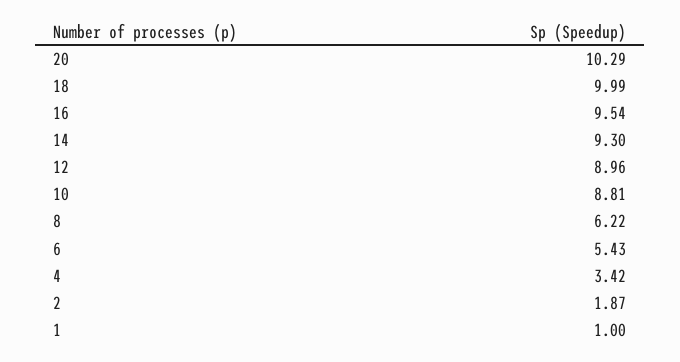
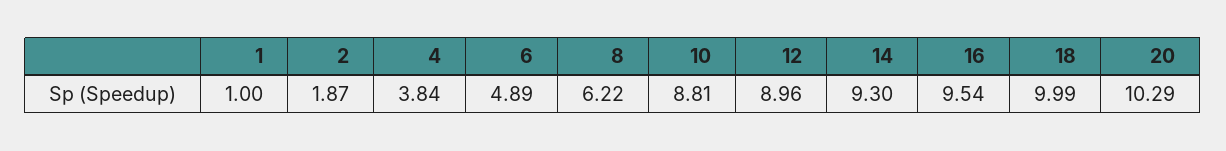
6: 5.43 -> 4.89
4: 3.42 -> 3.84

